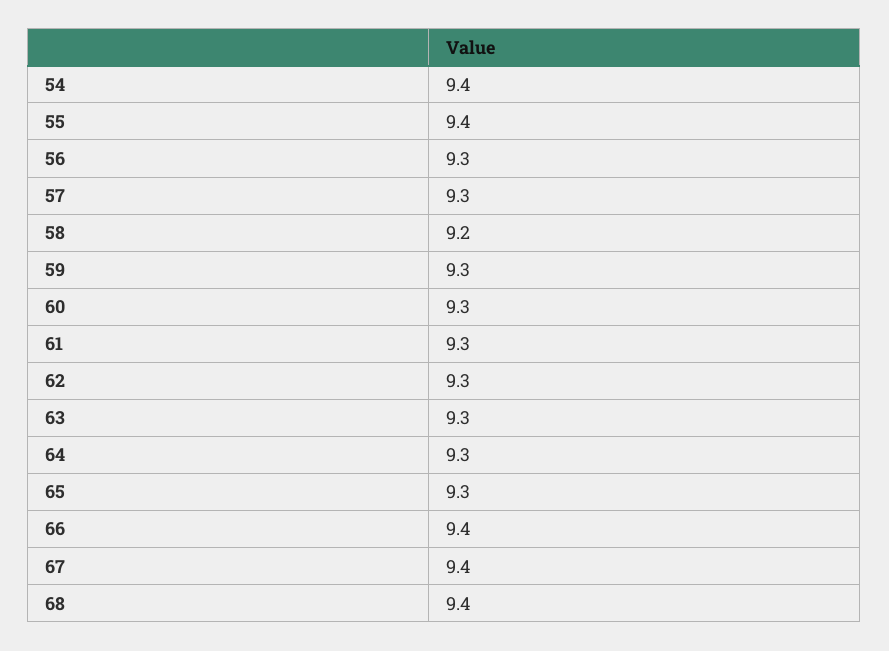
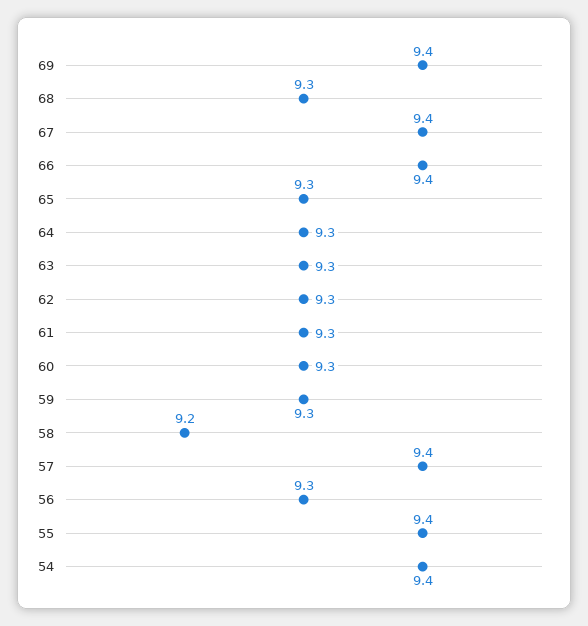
57: 9.3 -> 9.4
68: 9.4 -> 9.3
69: none -> 9.4

